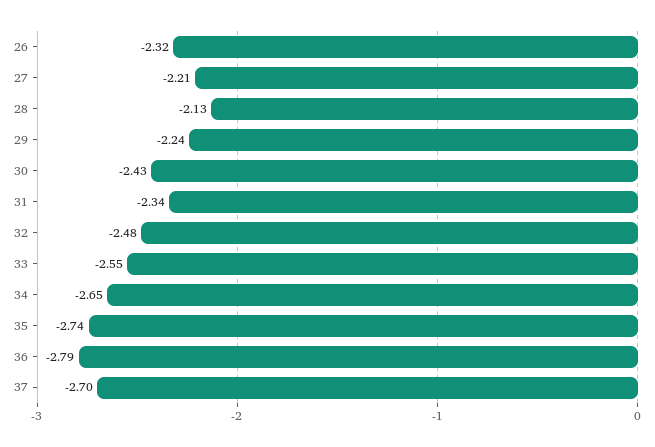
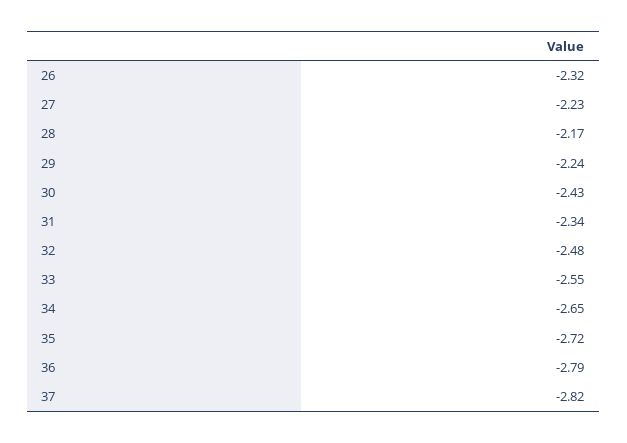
27: -2.21 -> -2.23
28: -2.13 -> -2.17
35: -2.74 -> -2.72
37: -2.7 -> -2.82

